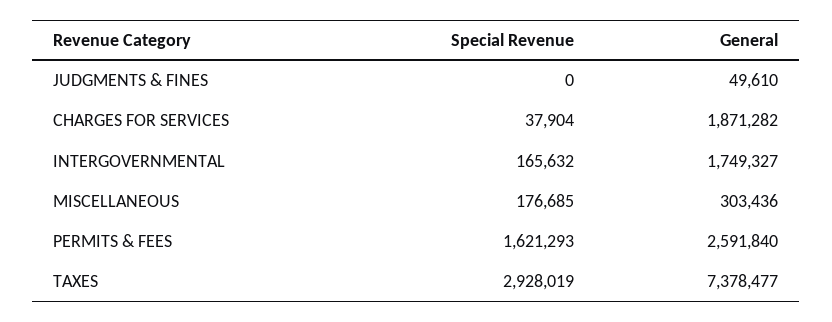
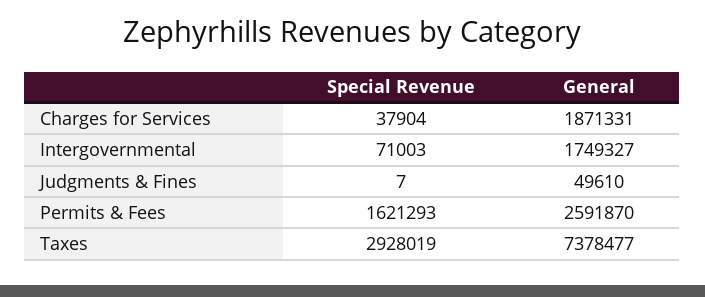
Special Revenue, JUDGMENTS & FINES: 0 -> 7
General, CHARGES FOR SERVICES: 1871282 -> 1871331
Special Revenue, INTERGOVERNMENTAL: 165632 -> 71003
Special Revenue, MISCELLANEOUS: 176685 -> none
General, MISCELLANEOUS: 303436 -> none
General, PERMITS & FEES: 2591840 -> 2591870

